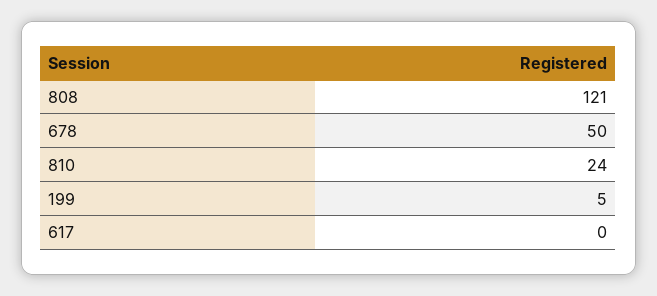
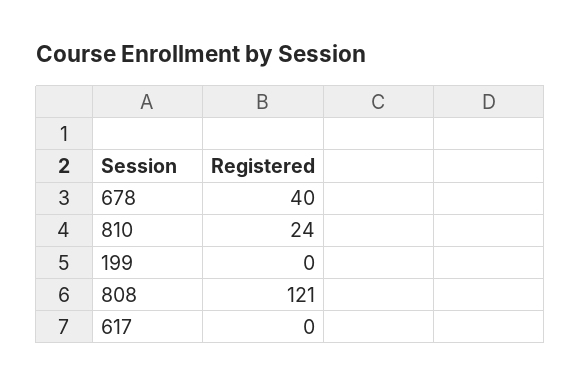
678: 50 -> 40
199: 5 -> 0

